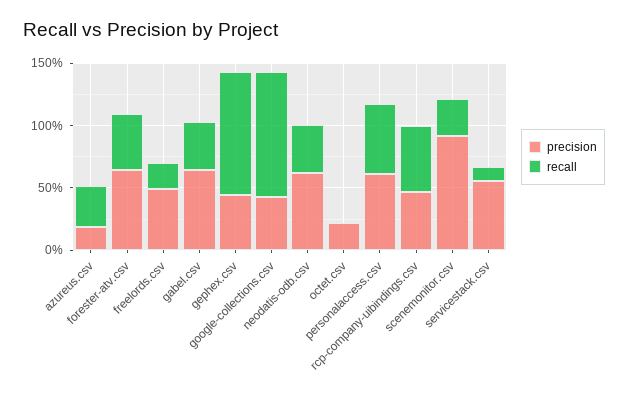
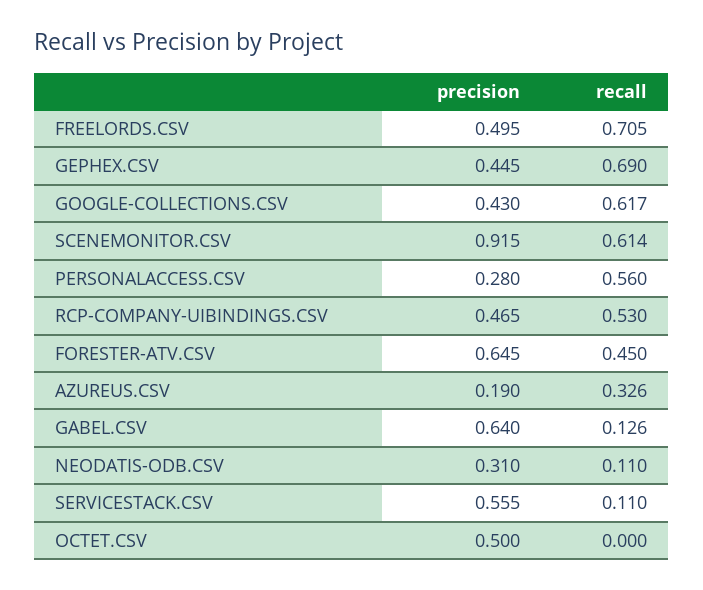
recall, freelords.csv: 0.2 -> 0.705
recall, gabel.csv: 0.4 -> 0.126
recall, gephex.csv: 1 -> 0.69
recall, google-collections.csv: 1 -> 0.617
precision, neodatis-odb.csv: 0.6 -> 0.31
recall, neodatis-odb.csv: 0.4 -> 0.11
precision, octet.csv: 0.2 -> 0.5
precision, personalaccess.csv: 0.6 -> 0.28
recall, scenemonitor.csv: 0.3 -> 0.614

